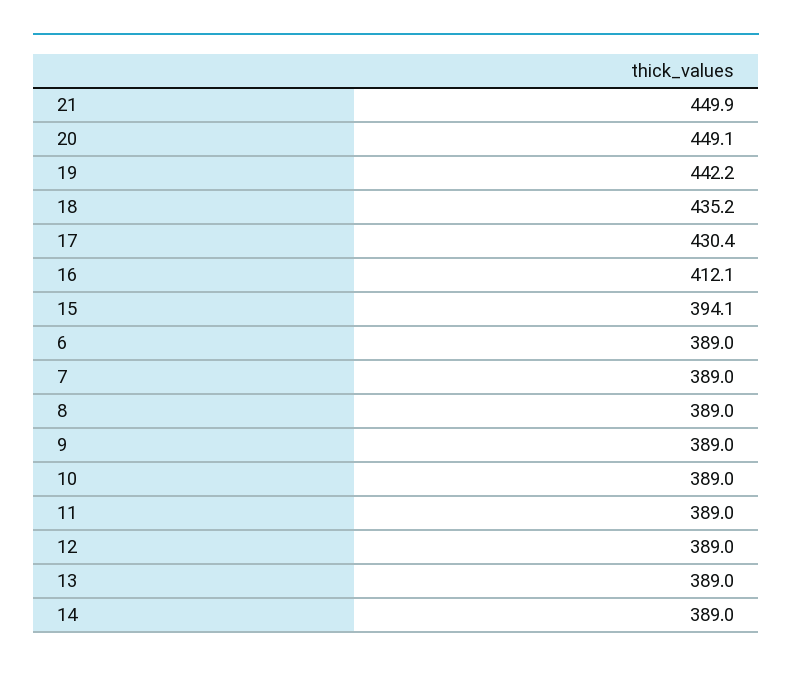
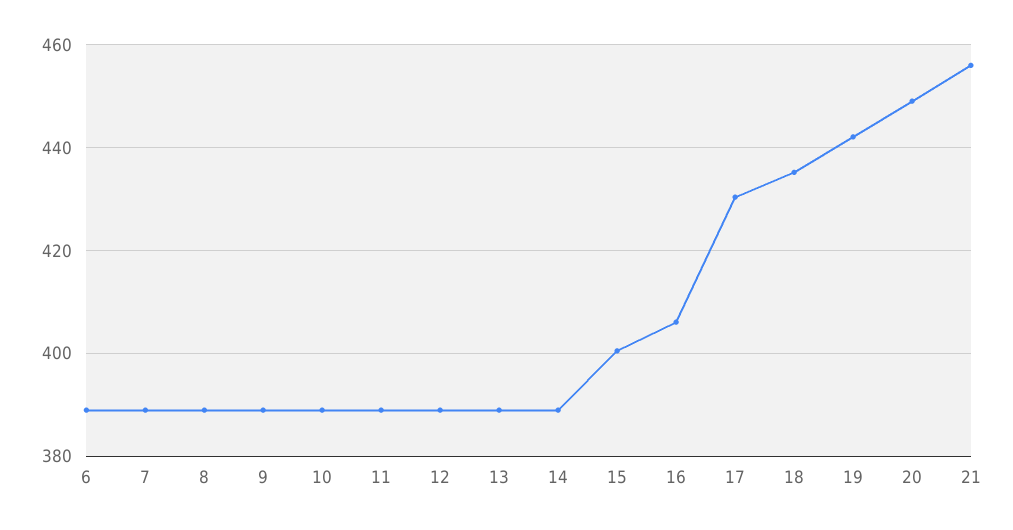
21: 449.9 -> 456
16: 412.1 -> 406
15: 394.1 -> 400

